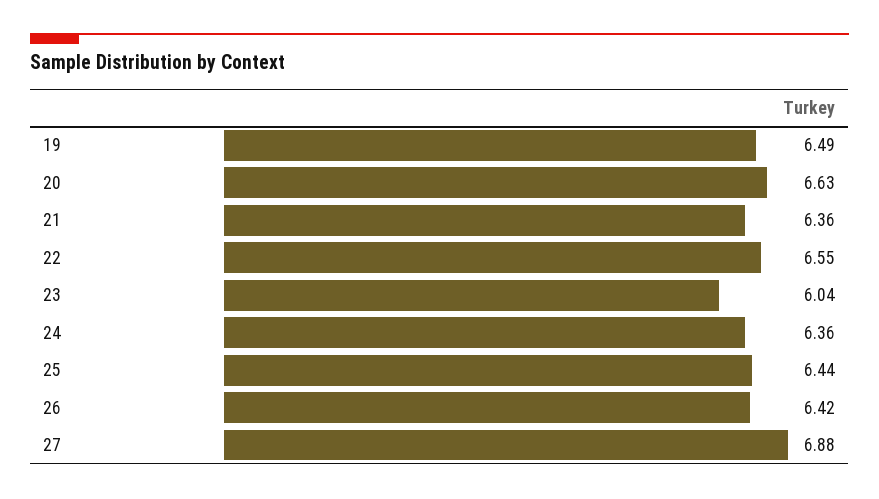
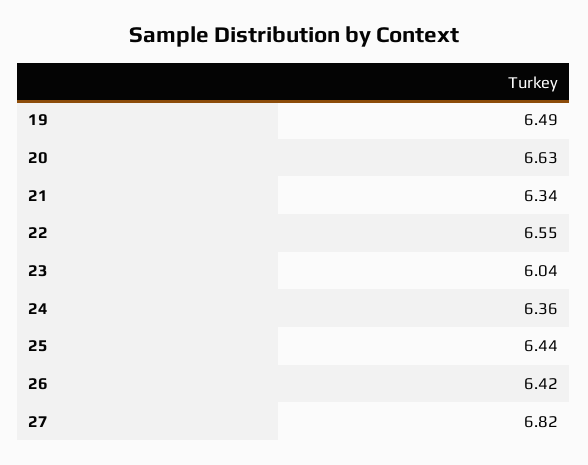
21: 6.36 -> 6.34
27: 6.88 -> 6.82

